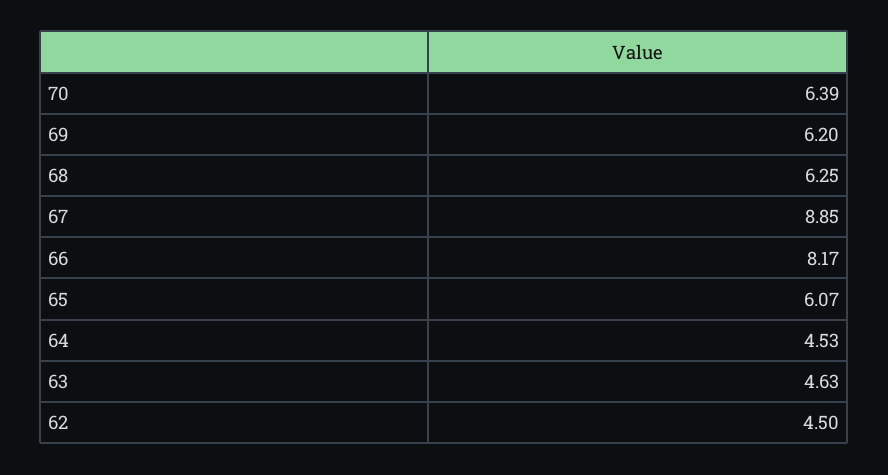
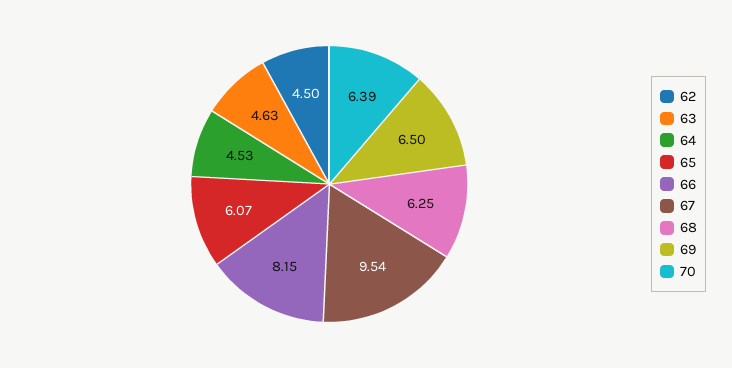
69: 6.2 -> 6.5
67: 8.85 -> 9.54
66: 8.17 -> 8.15

